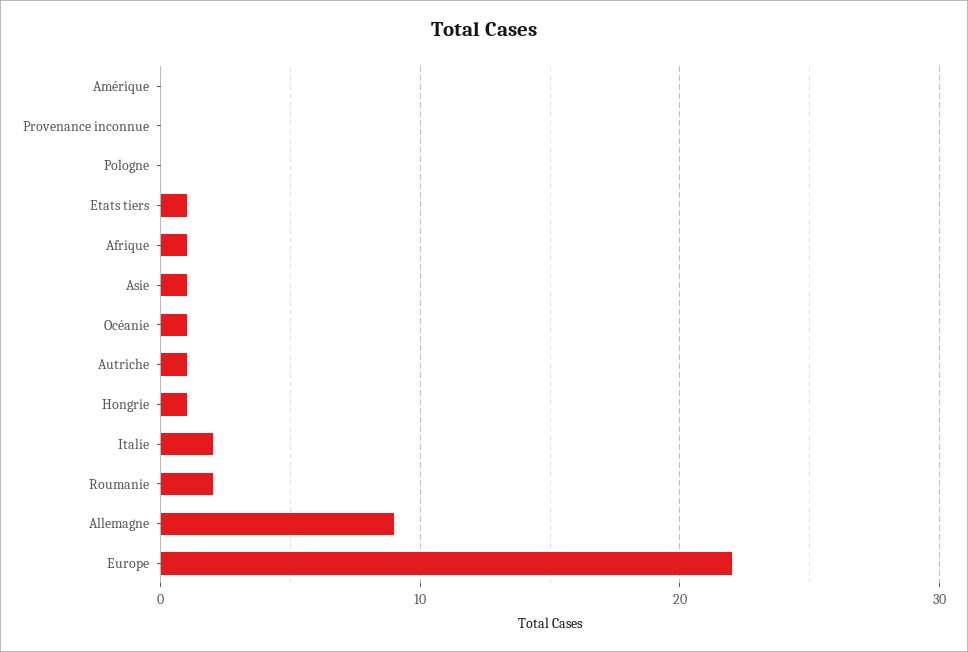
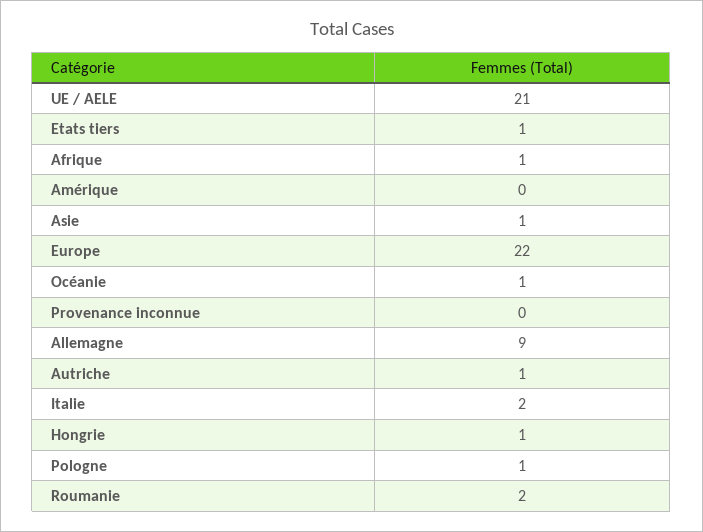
Pologne: 0 -> 1
UE / AELE: none -> 21

